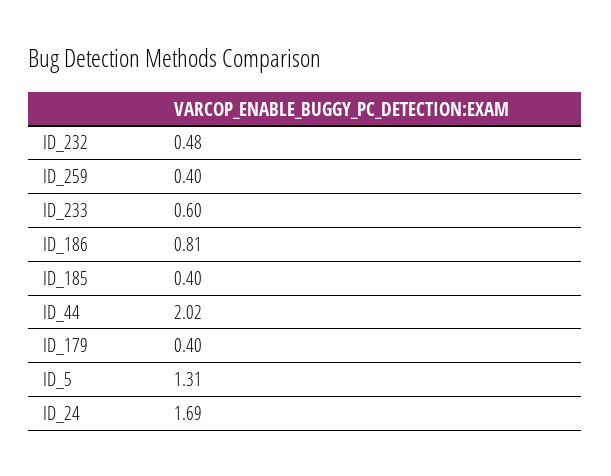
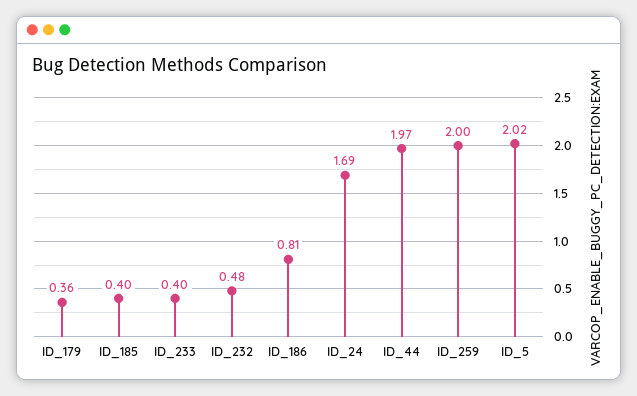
ID_259: 0.4 -> 2
ID_233: 0.6 -> 0.4
ID_44: 2.02 -> 1.97
ID_179: 0.4 -> 0.36
ID_5: 1.31 -> 2.02

